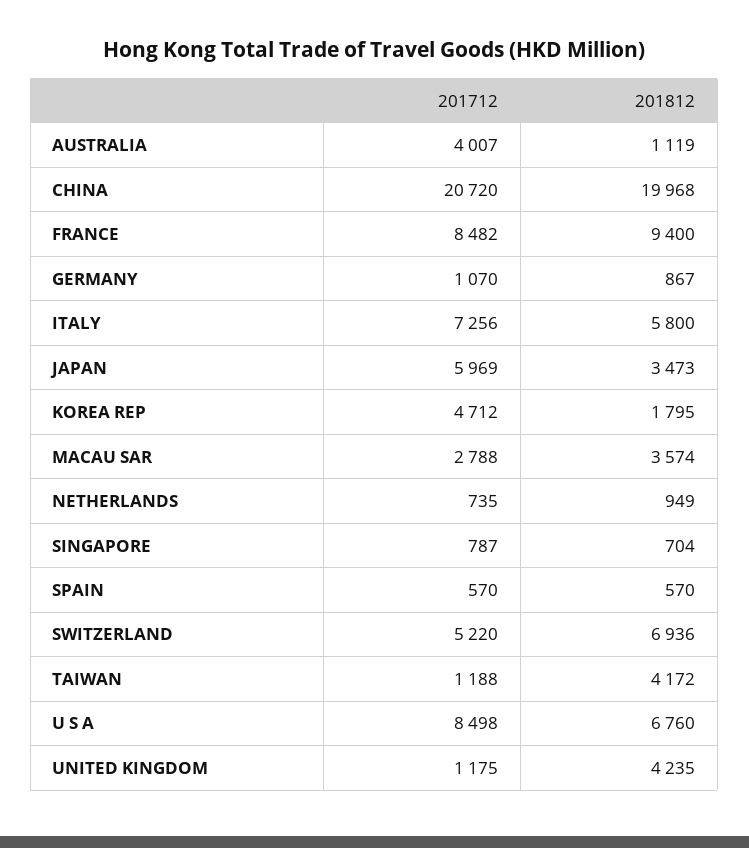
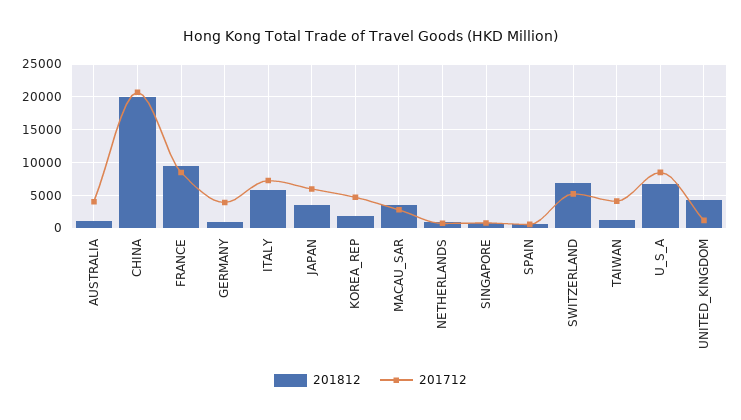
201712, GERMANY: 1070 -> 4000
201712, TAIWAN: 1188 -> 4000
201812, TAIWAN: 4172 -> 1000

